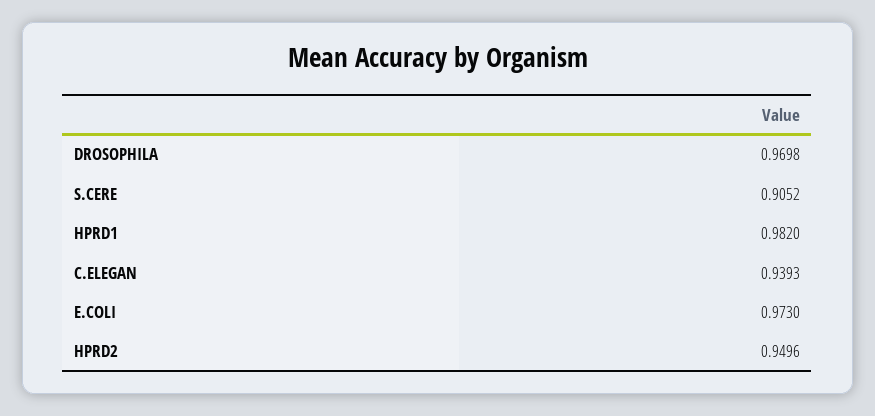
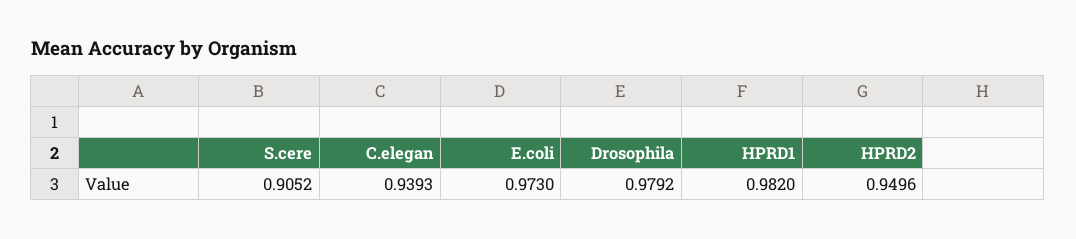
DROSOPHILA: 0.9698 -> 0.9792

